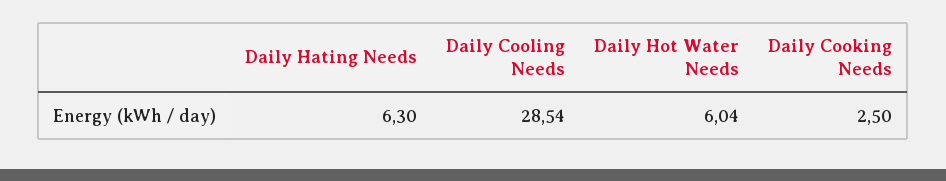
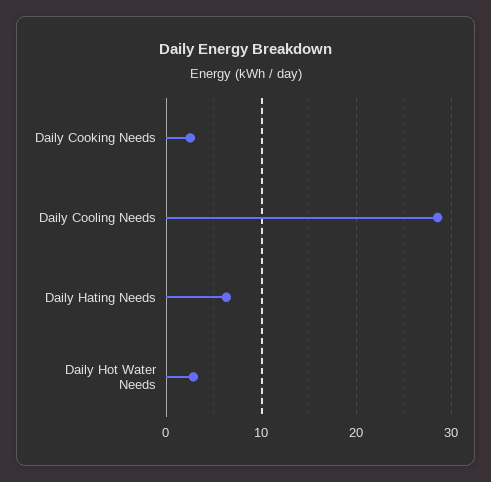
Daily Hot Water Needs: 6.04 -> 3

